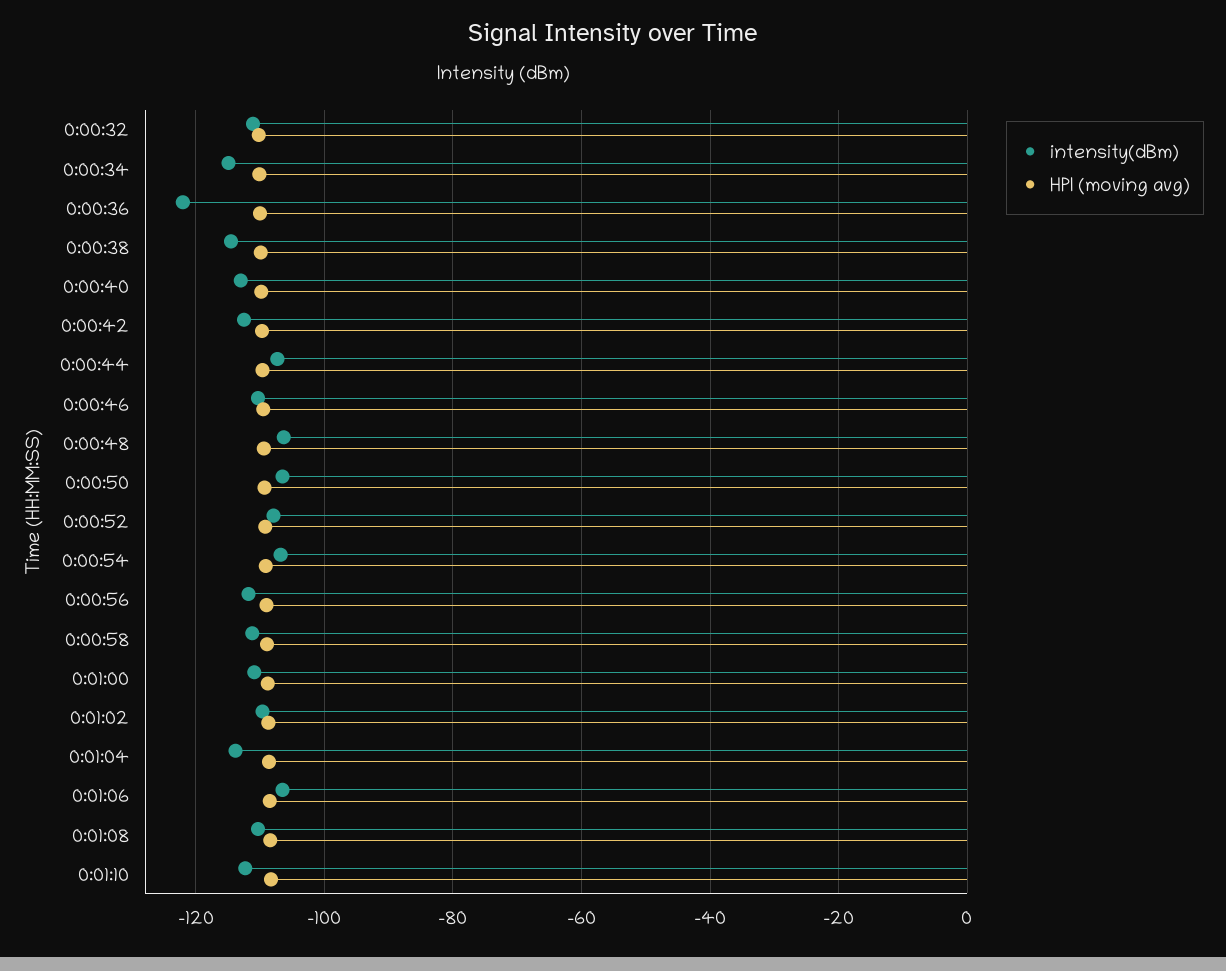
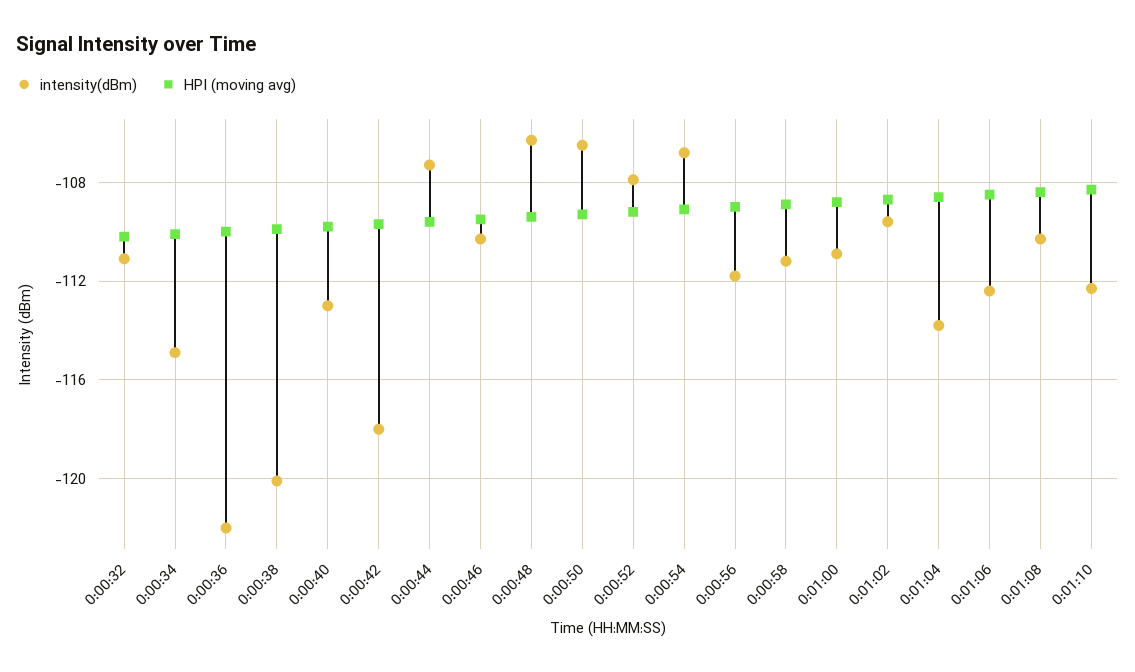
intensity(dBm), 0:00:38: -114 -> -120
intensity(dBm), 0:00:42: -112 -> -118
intensity(dBm), 0:01:06: -106 -> -112.5

